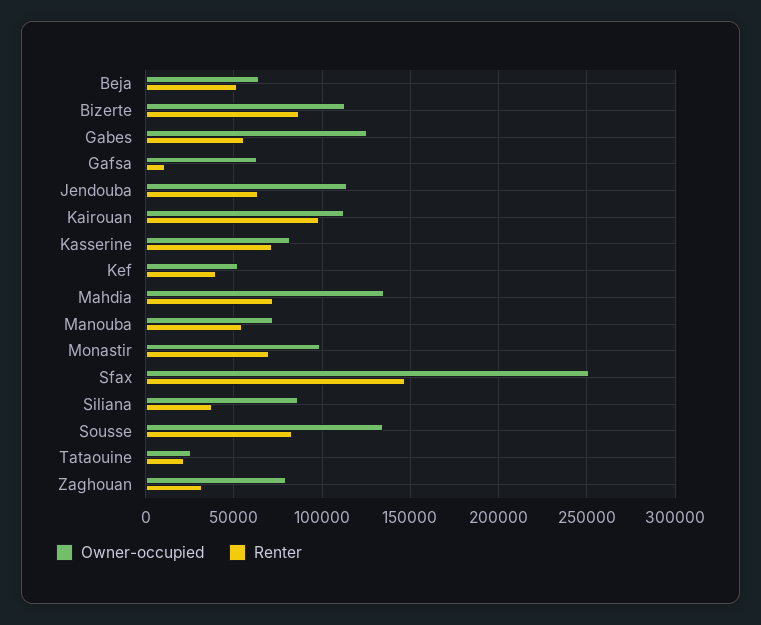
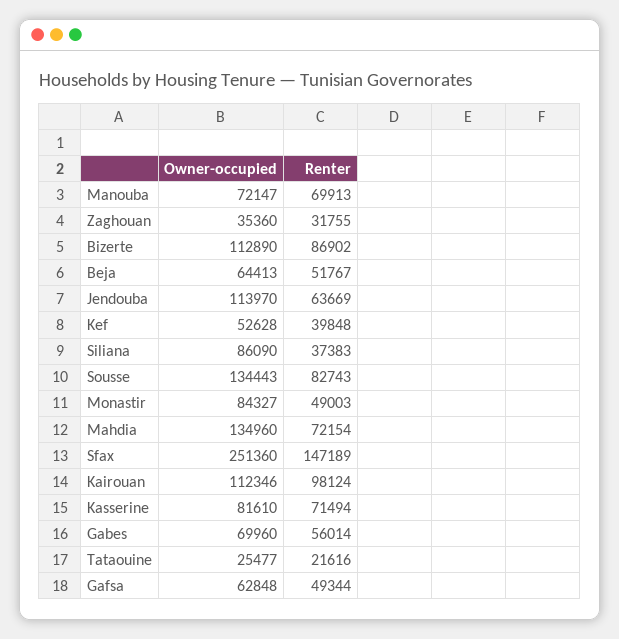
Owner-occupied, Gabes: 125000 -> 69960
Renter, Gafsa: 10000 -> 49344
Renter, Manouba: 55000 -> 69913
Owner-occupied, Monastir: 100000 -> 84327
Renter, Monastir: 70000 -> 49003
Owner-occupied, Zaghouan: 80000 -> 35360

